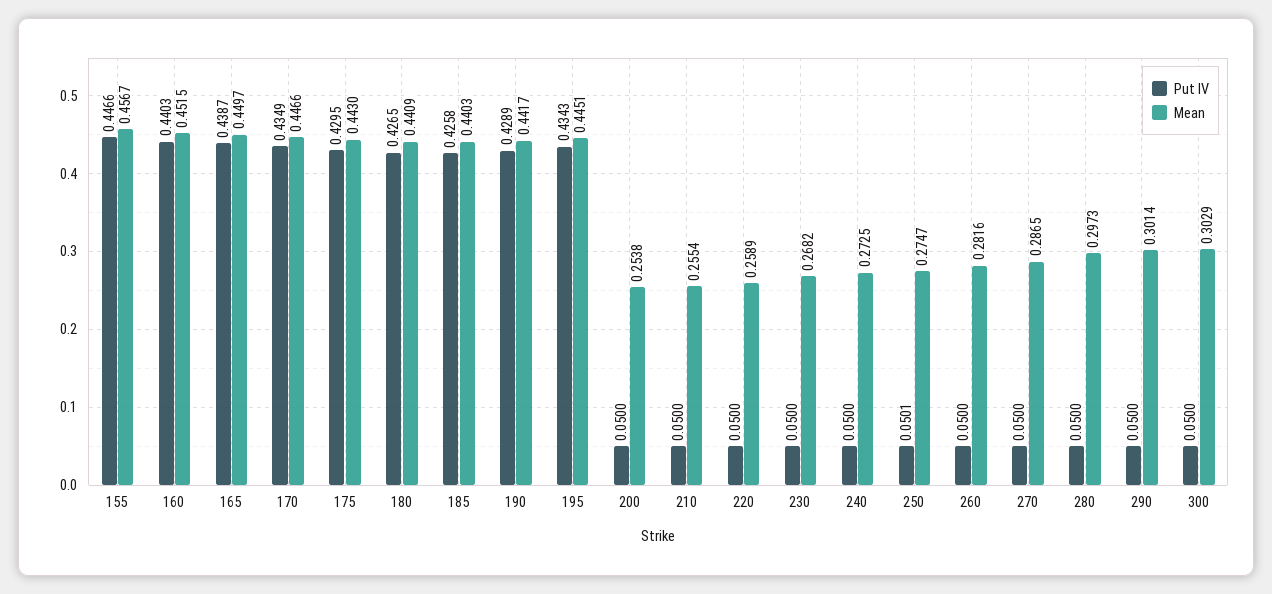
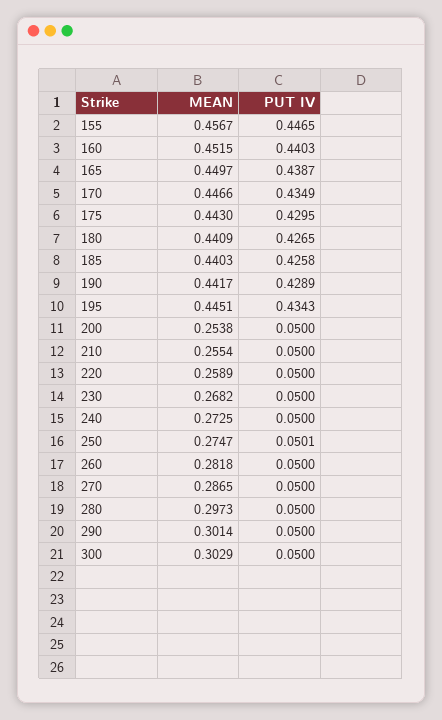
Put IV, 155: 0.4466 -> 0.4465
Mean, 260: 0.2816 -> 0.2818

